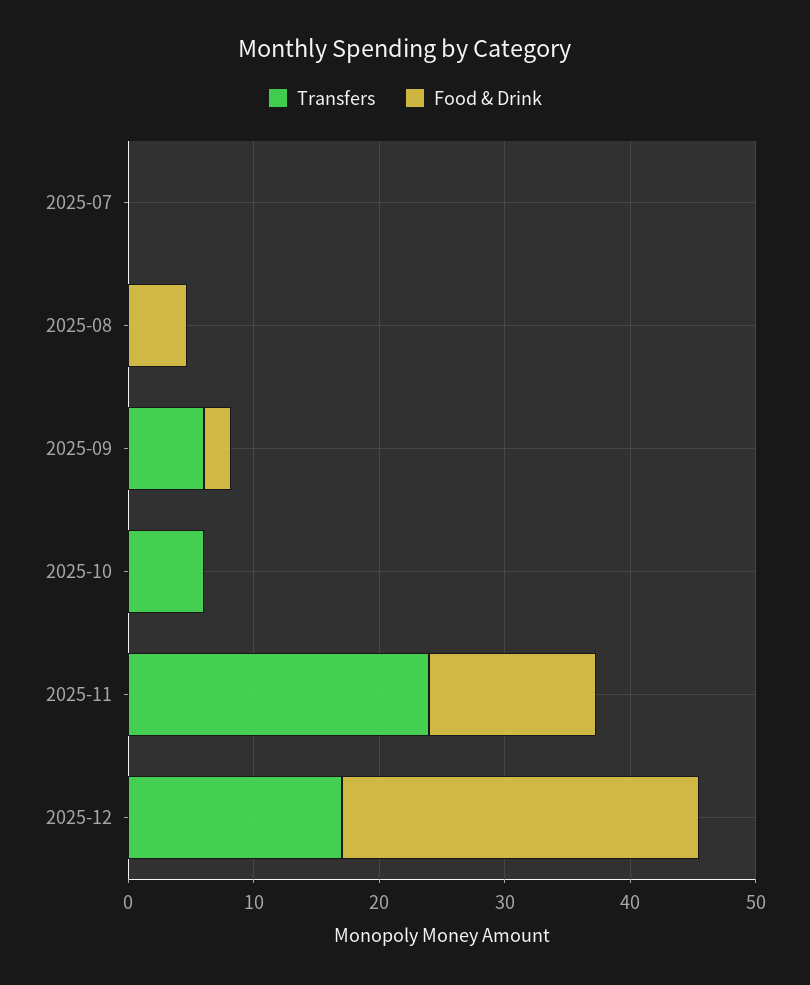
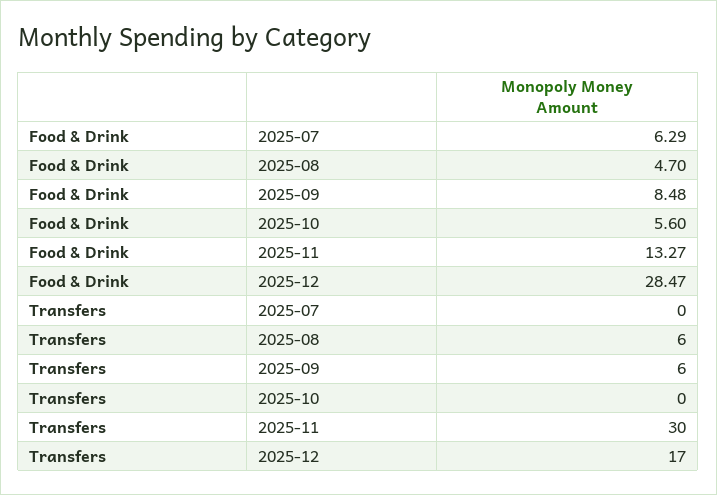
Food & Drink, 2025-07: 0 -> 6.29
Transfers, 2025-08: 0 -> 6
Food & Drink, 2025-09: 2 -> 8.48
Transfers, 2025-10: 6 -> 0
Food & Drink, 2025-10: 0 -> 5.6
Transfers, 2025-11: 24 -> 30

